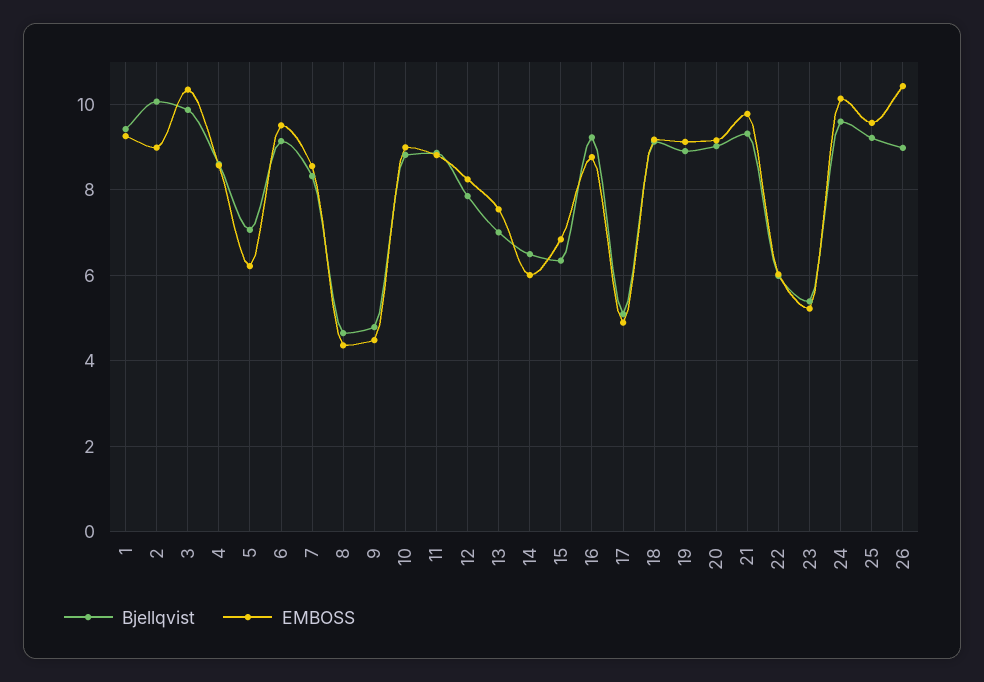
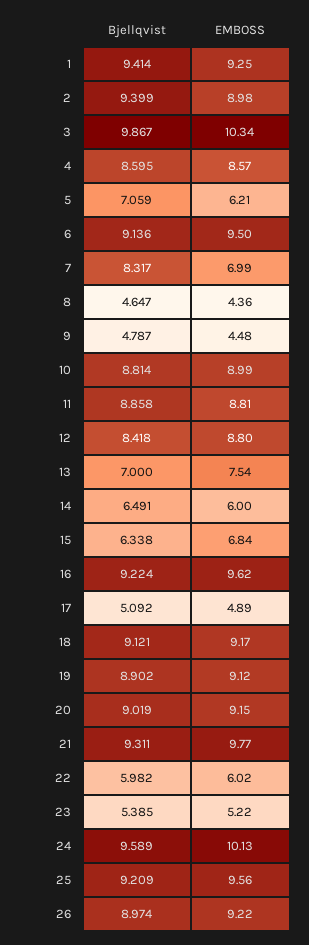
Bjellqvist, 2: 10 -> 9.399
EMBOSS, 7: 8.6 -> 6.99
Bjellqvist, 12: 7.8 -> 8.418
EMBOSS, 12: 8.2 -> 8.8
EMBOSS, 16: 8.8 -> 9.62
EMBOSS, 26: 10.4 -> 9.22

